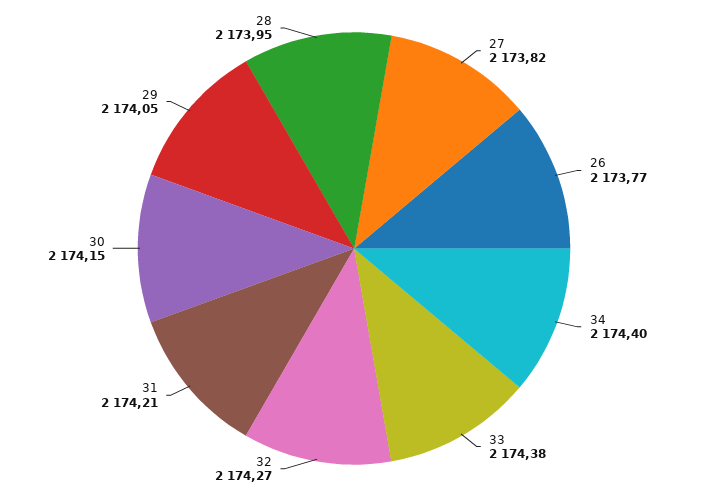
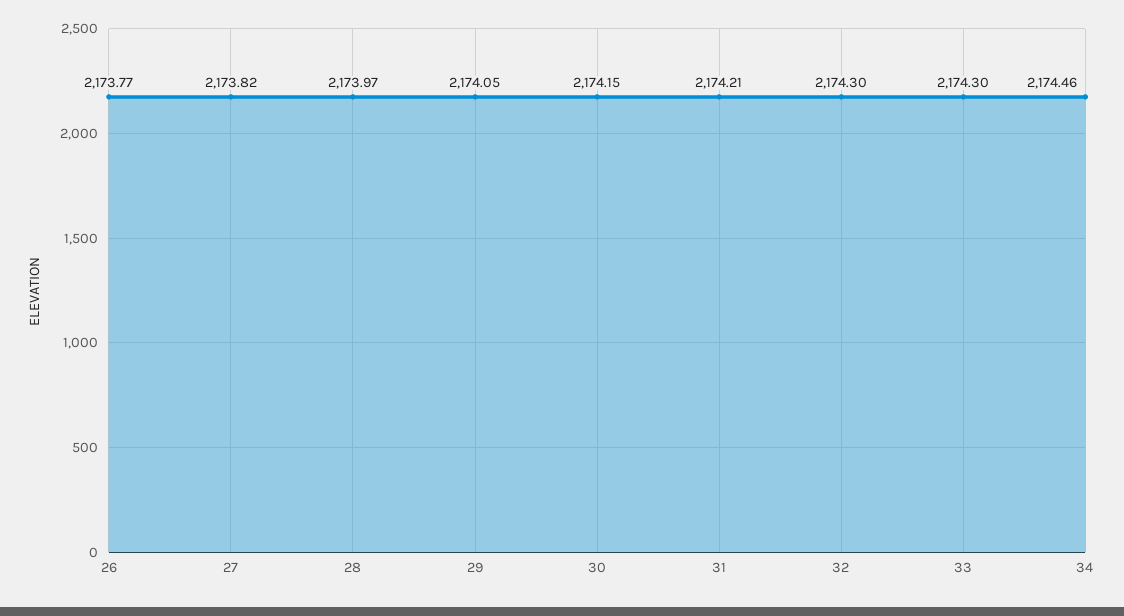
34: 2174.4 -> 2174.46
33: 2174.38 -> 2174.3
32: 2174.27 -> 2174.3
28: 2173.95 -> 2173.97

